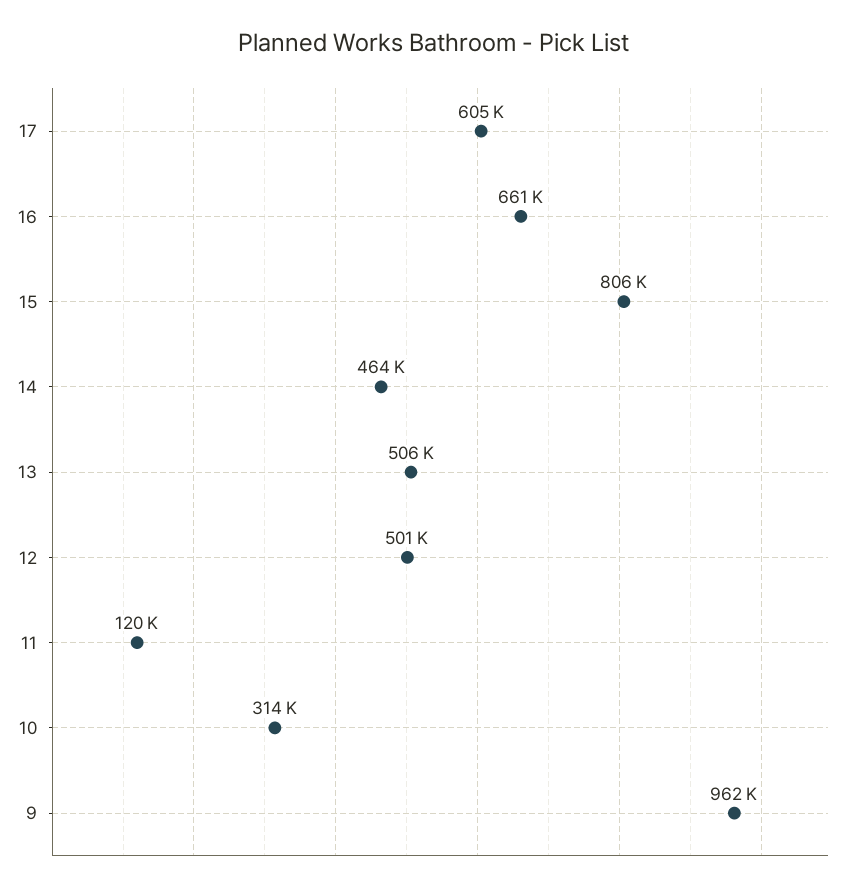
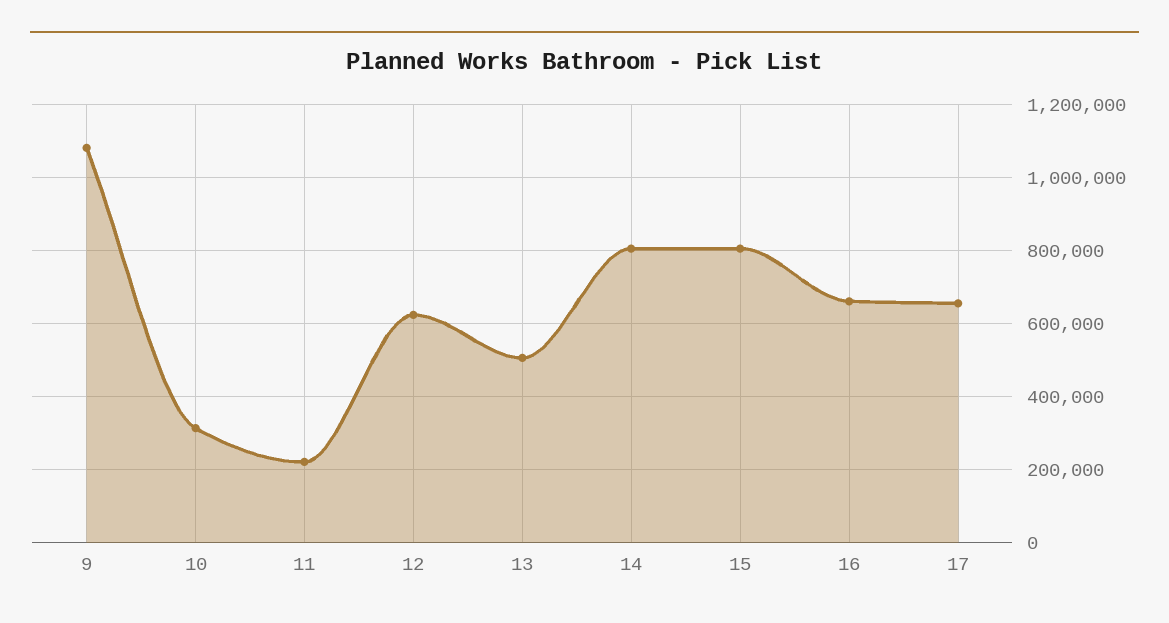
17: 605000 -> 660000
14: 464000 -> 800000
12: 501000 -> 620000
11: 120000 -> 220000
9: 962000 -> 1080000

